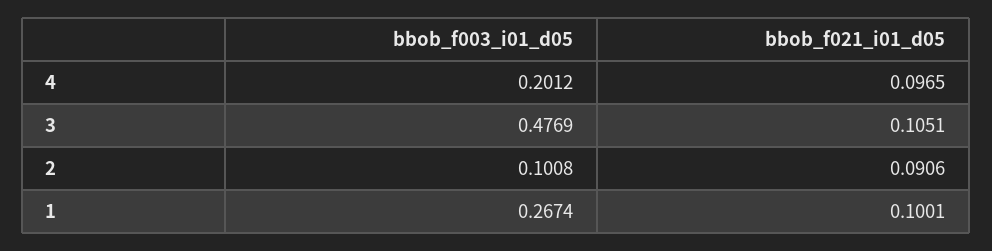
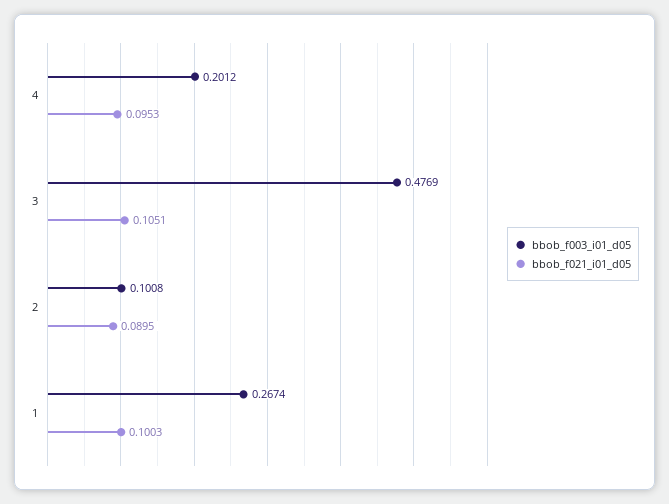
bbob_f021_i01_d05, 4: 0.0965 -> 0.0953
bbob_f021_i01_d05, 2: 0.0906 -> 0.0895
bbob_f021_i01_d05, 1: 0.1001 -> 0.1003

